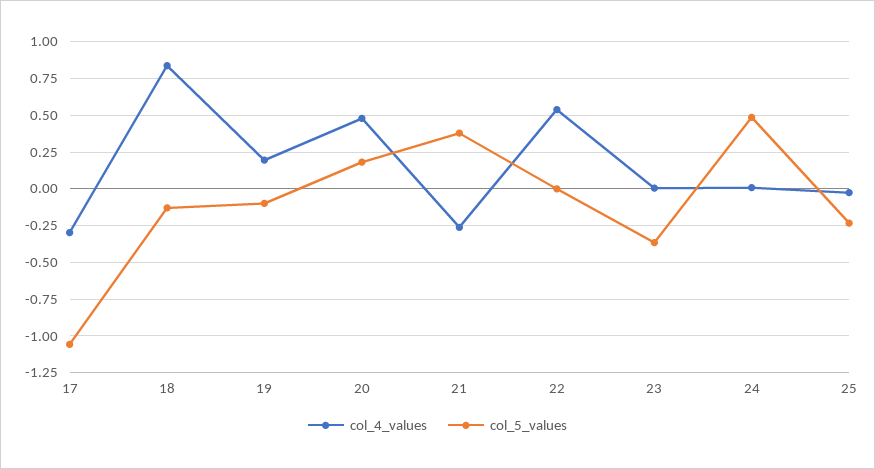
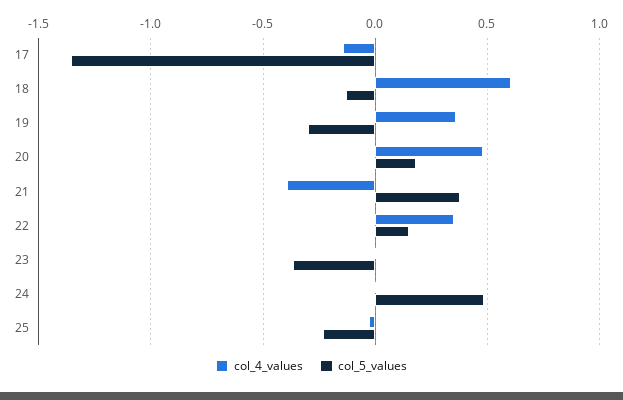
col_4_values, 17: -0.3 -> -0.15
col_5_values, 17: -1.05 -> -1.35
col_4_values, 18: 0.85 -> 0.6
col_4_values, 19: 0.2 -> 0.35
col_5_values, 19: -0.1 -> -0.3
col_4_values, 21: -0.25 -> -0.4
col_4_values, 22: 0.55 -> 0.35
col_5_values, 22: 0 -> 0.15

